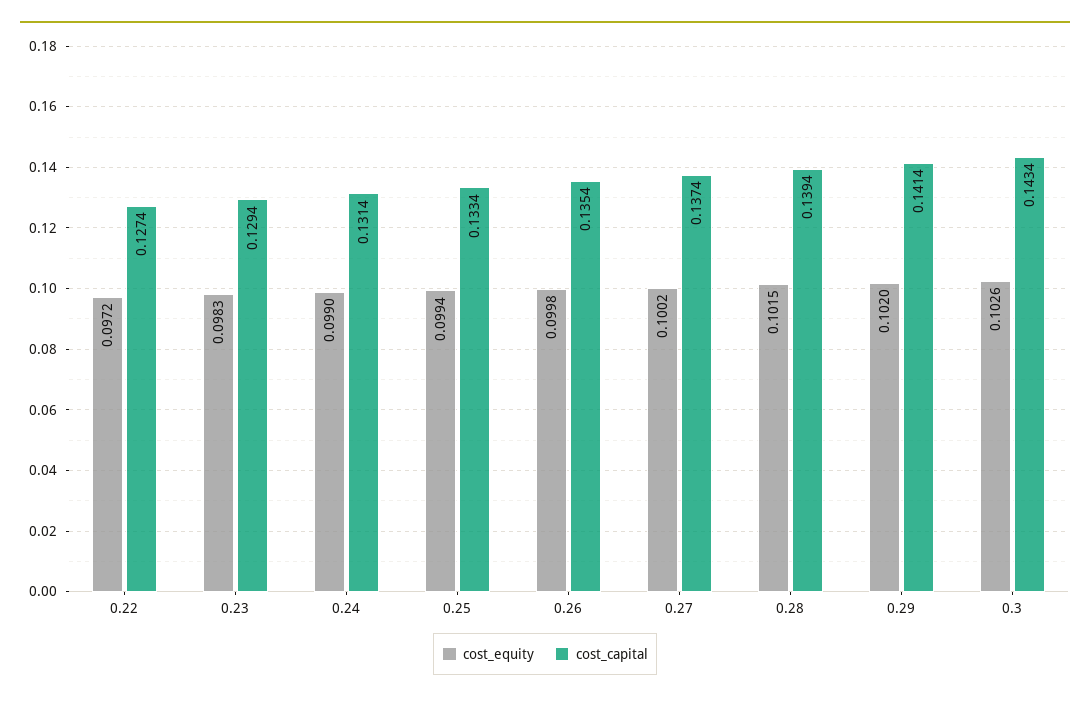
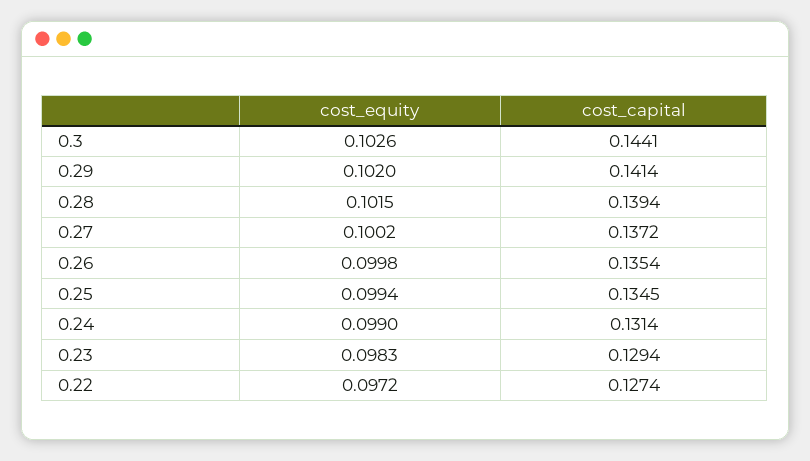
cost_capital, 0.25: 0.1334 -> 0.1345
cost_capital, 0.27: 0.1374 -> 0.1372
cost_capital, 0.3: 0.1434 -> 0.1441

